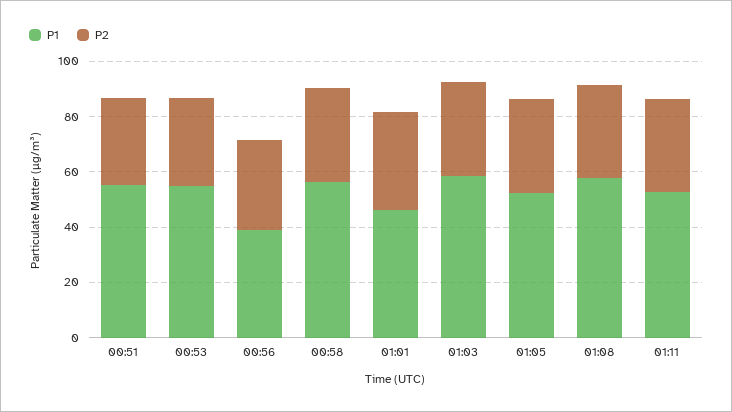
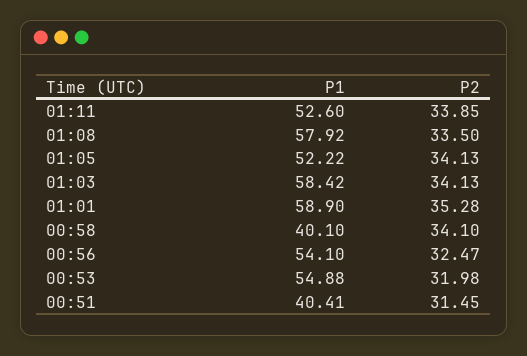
P1, 00:51: 55 -> 40.41
P1, 00:56: 40 -> 54.1
P1, 00:58: 55 -> 40.1
P1, 01:01: 45 -> 58.9

